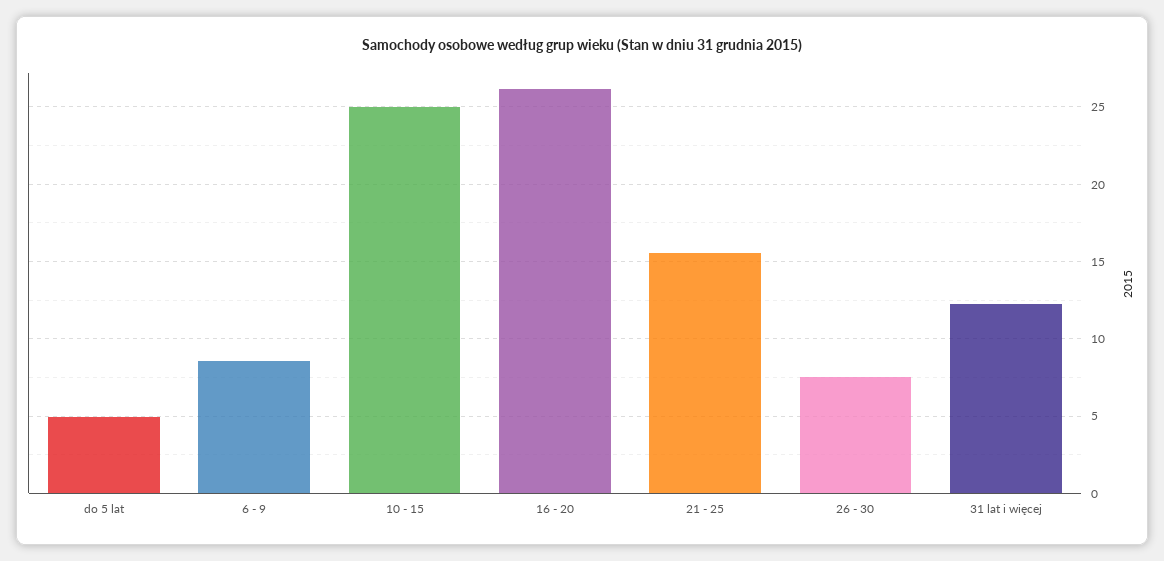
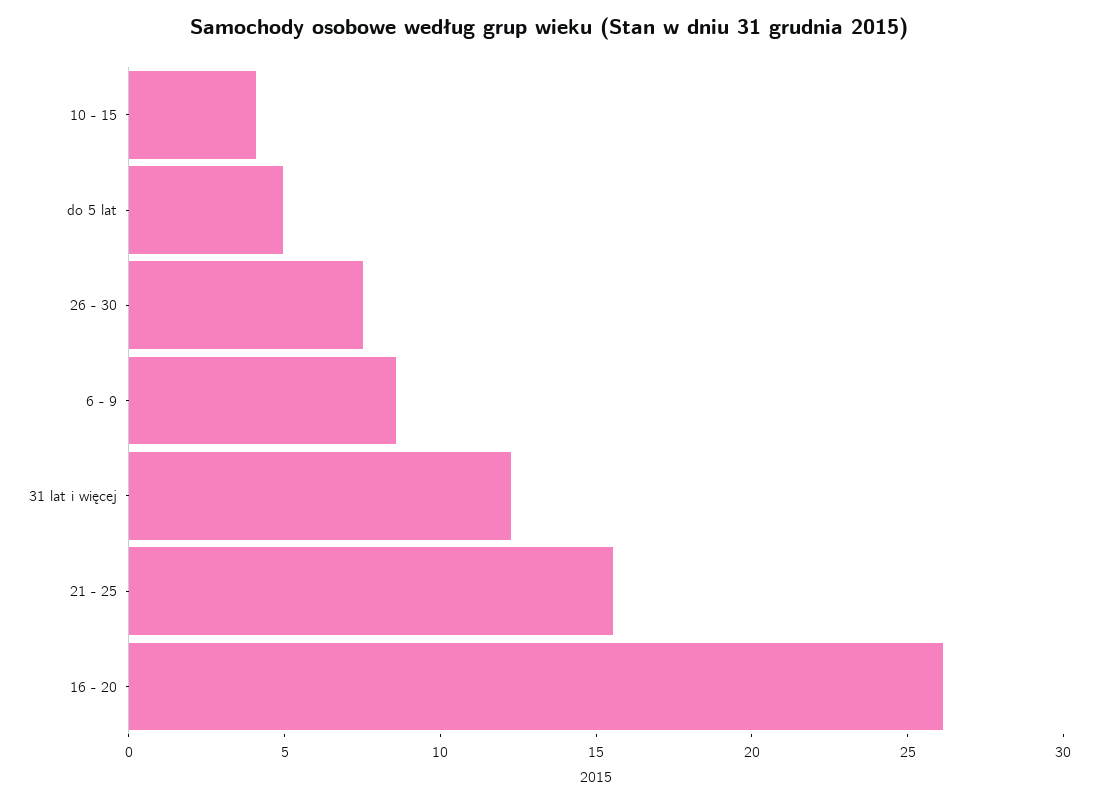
10 - 15: 25 -> 4

